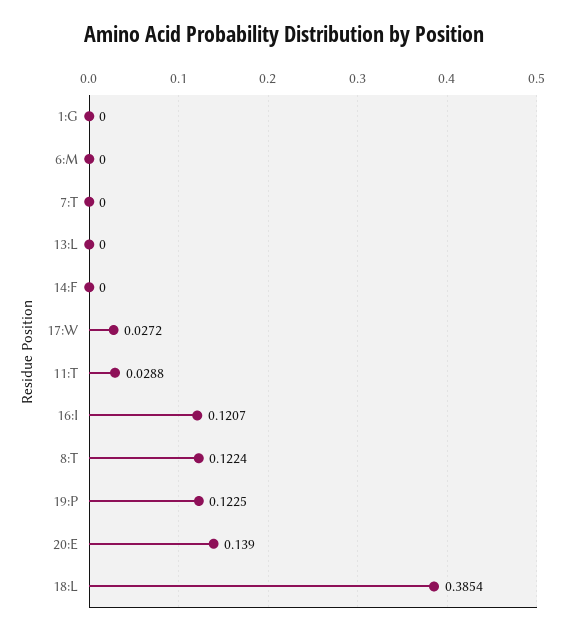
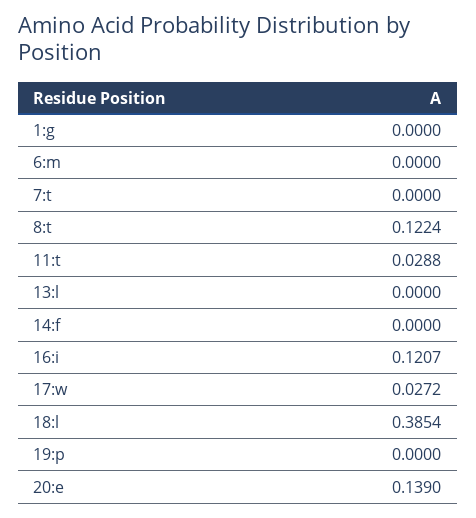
19:P: 0.1225 -> 0

